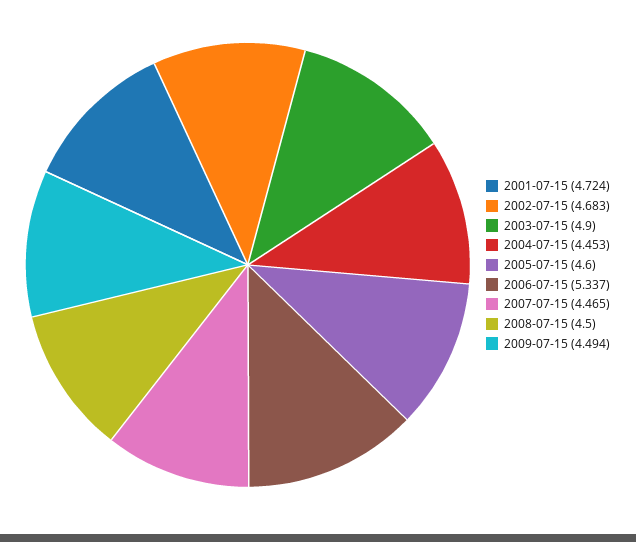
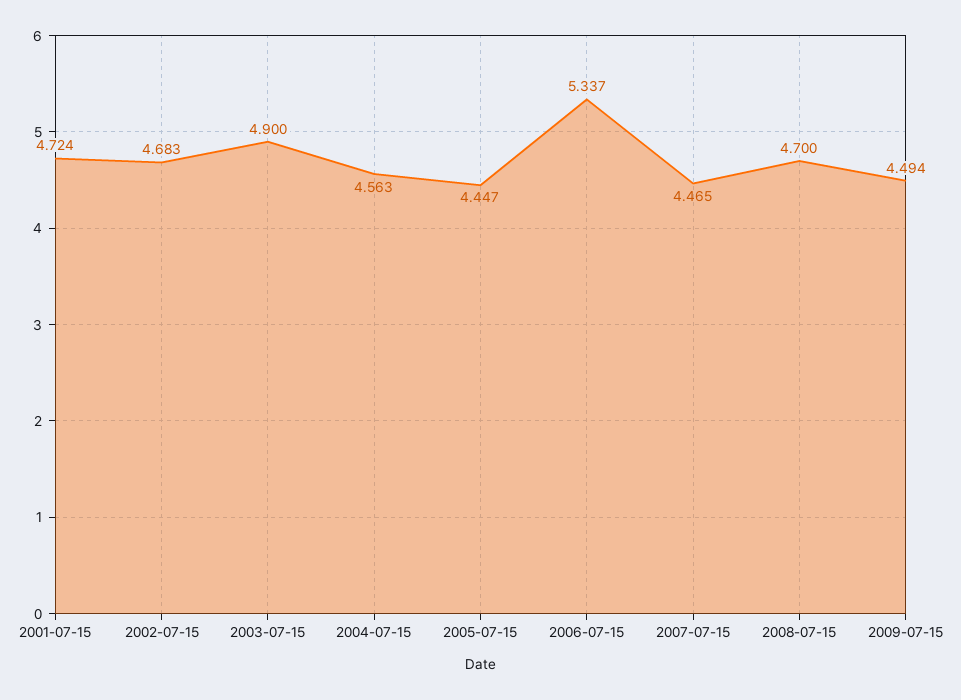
2004-07-15: 4.453 -> 4.563
2005-07-15: 4.6 -> 4.447
2008-07-15: 4.5 -> 4.7

